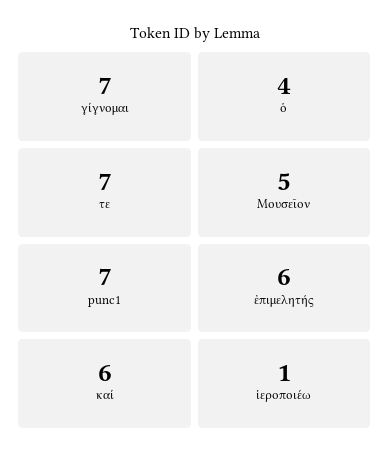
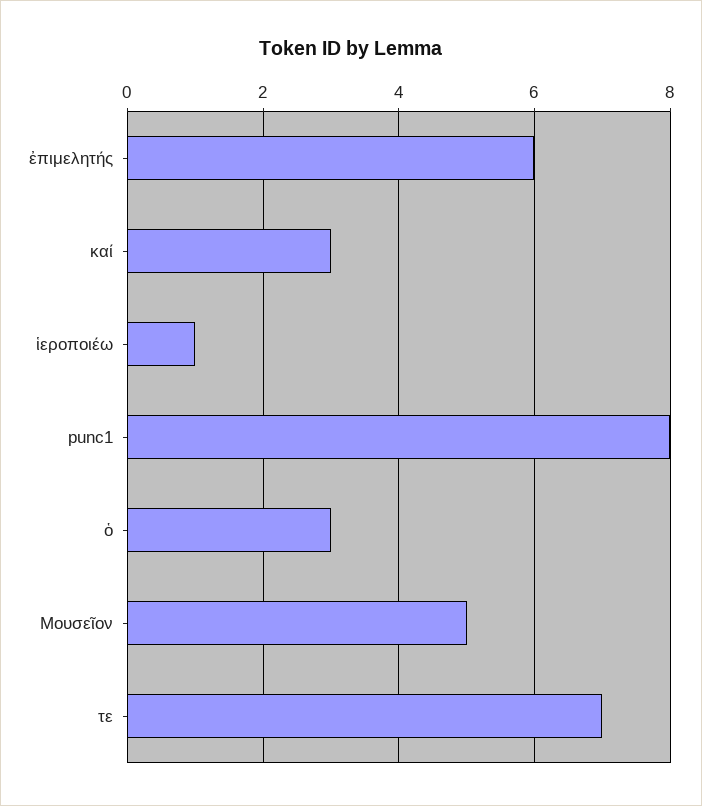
γίγνομαι: 7 -> none
ὁ: 4 -> 3
punc1: 7 -> 8
καί: 6 -> 3

